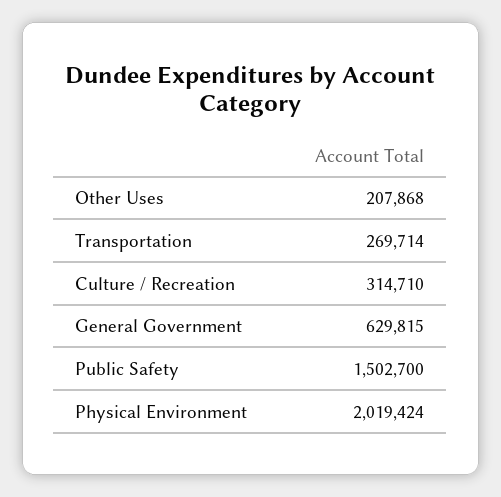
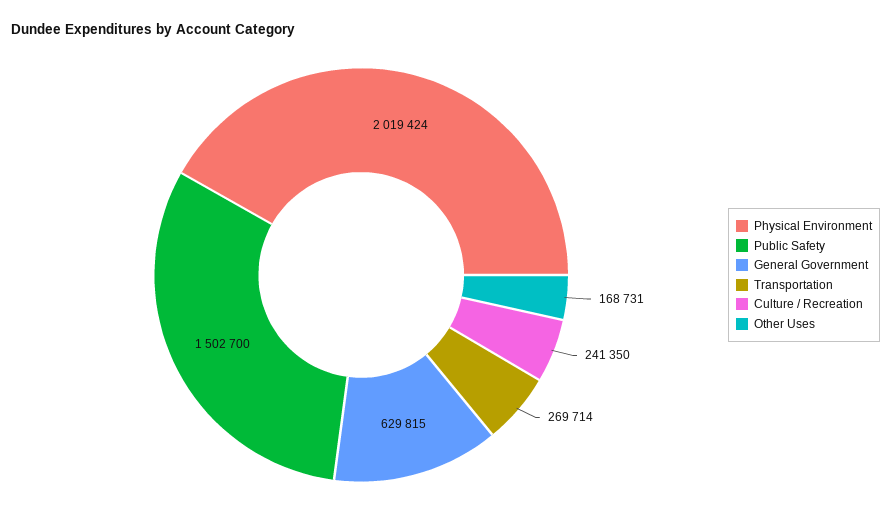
Other Uses: 207868 -> 168731
Culture / Recreation: 314710 -> 241350

